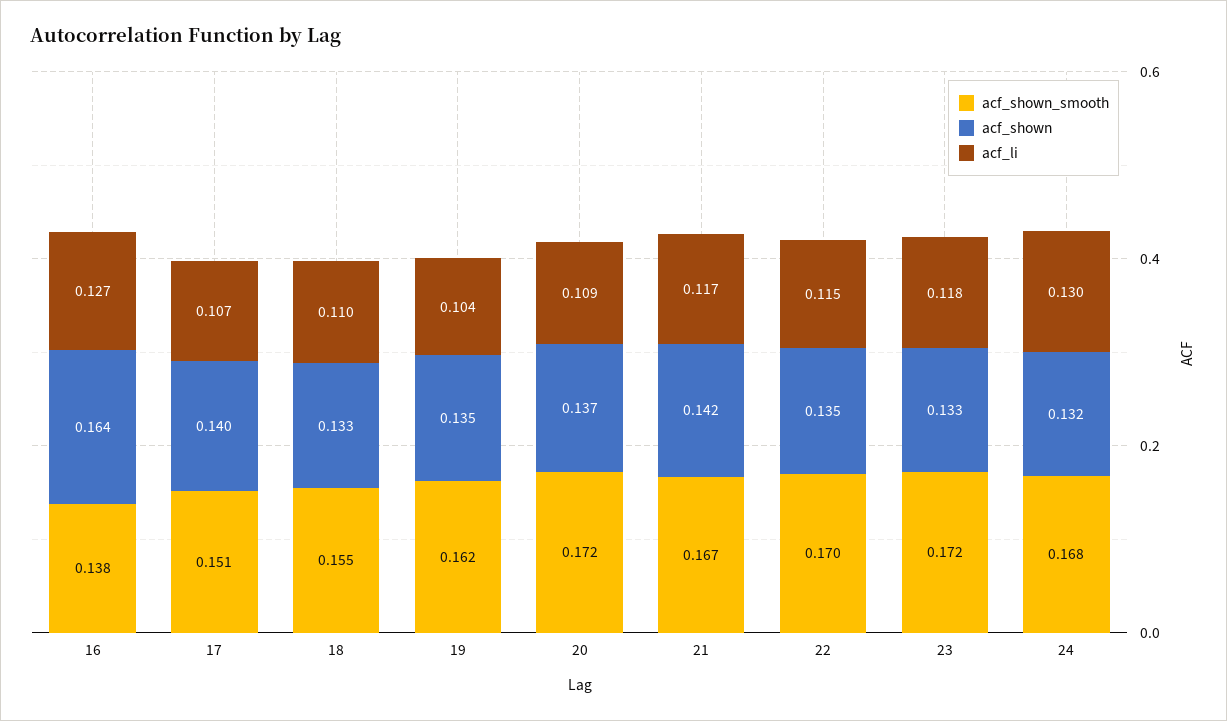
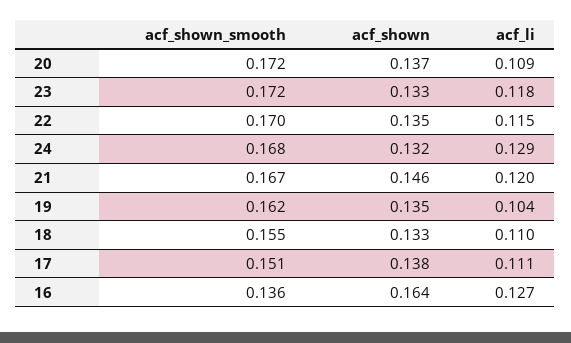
acf_shown_smooth, 16: 0.138 -> 0.136
acf_shown, 17: 0.14 -> 0.138
acf_li, 17: 0.107 -> 0.111
acf_shown, 21: 0.142 -> 0.146
acf_li, 21: 0.117 -> 0.12
acf_li, 24: 0.13 -> 0.129

